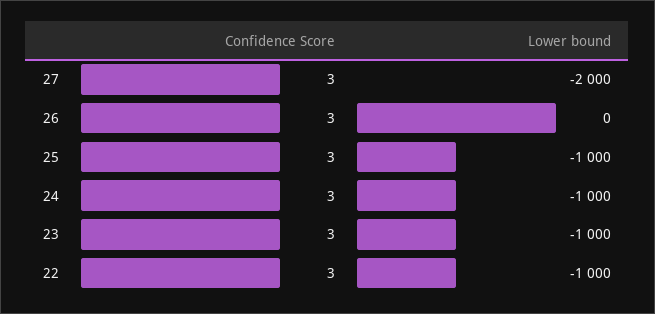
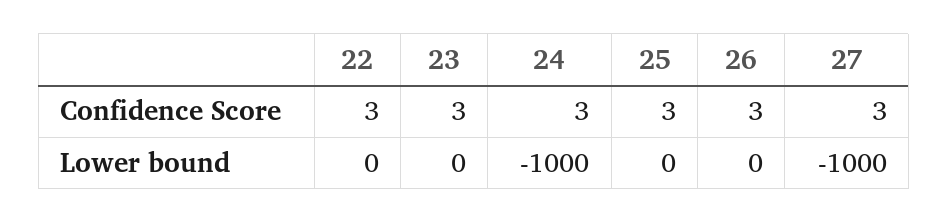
Lower bound, 27: -2000 -> -1000
Lower bound, 25: -1000 -> 0
Lower bound, 23: -1000 -> 0
Lower bound, 22: -1000 -> 0

